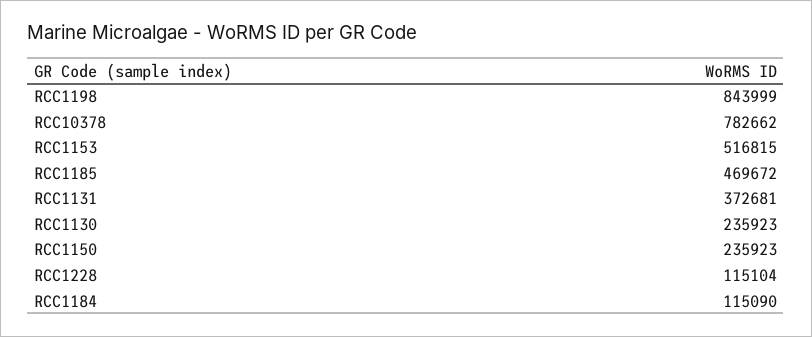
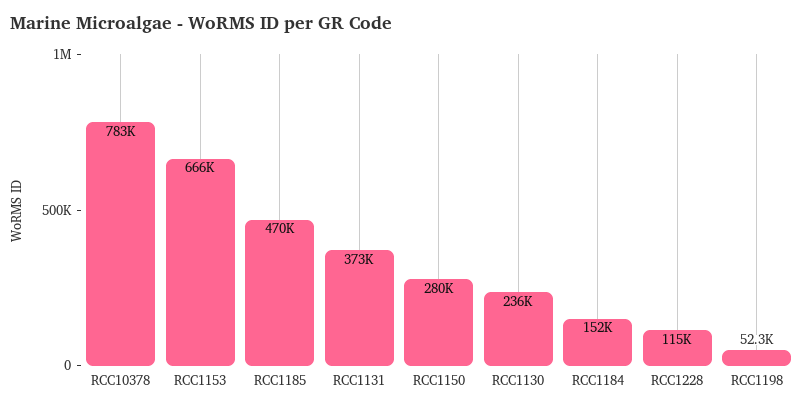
RCC1198: 843999 -> 52300
RCC1153: 516815 -> 666000
RCC1150: 235923 -> 280000
RCC1184: 115090 -> 152000

